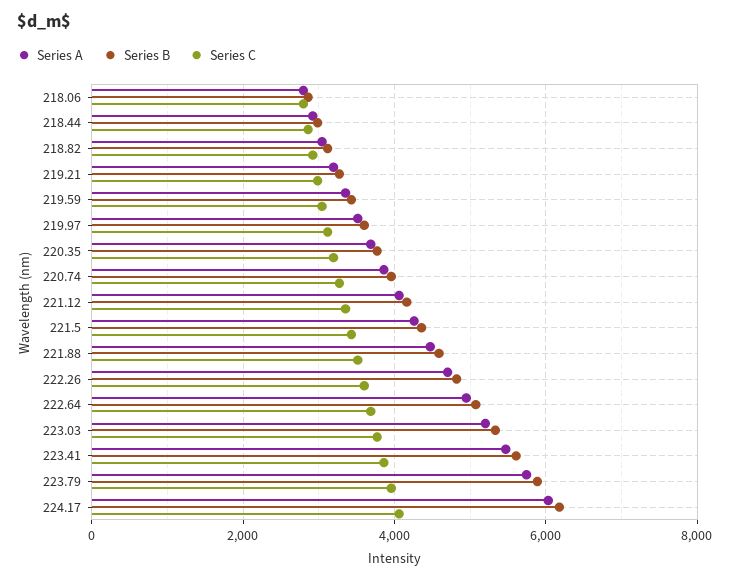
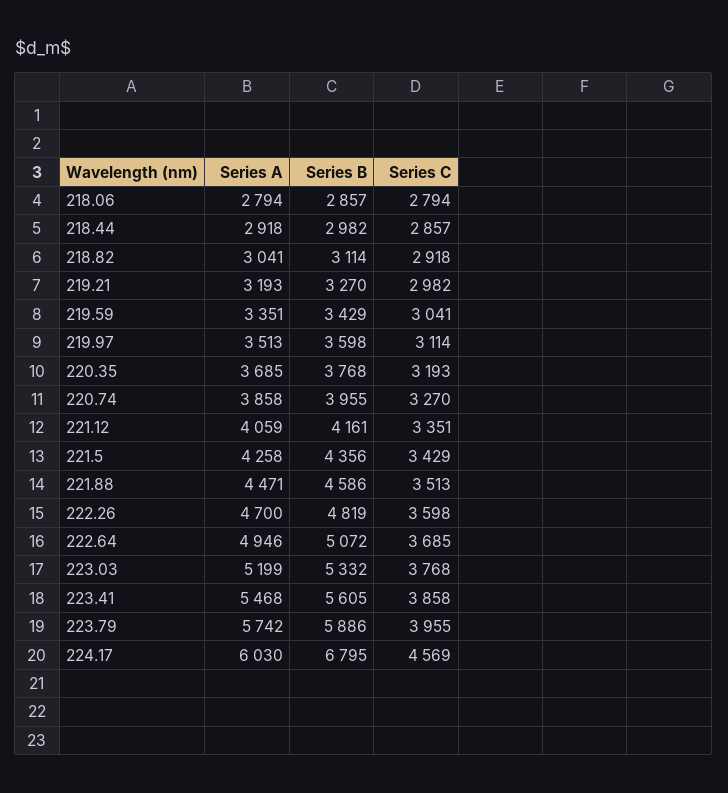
Series B, 224.17: 6200 -> 6795
Series C, 224.17: 4000 -> 4569

